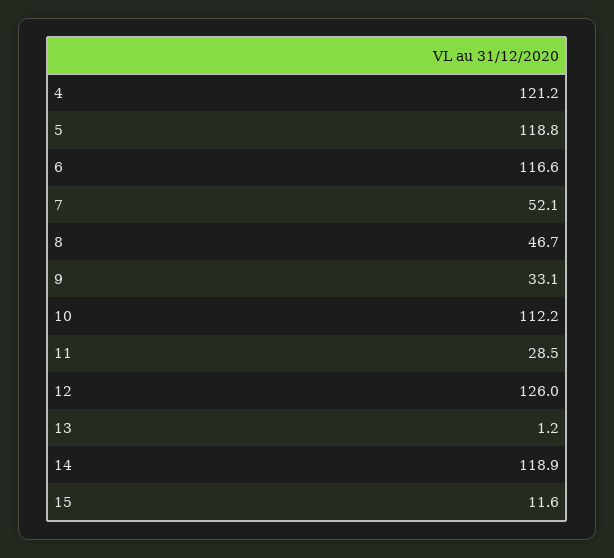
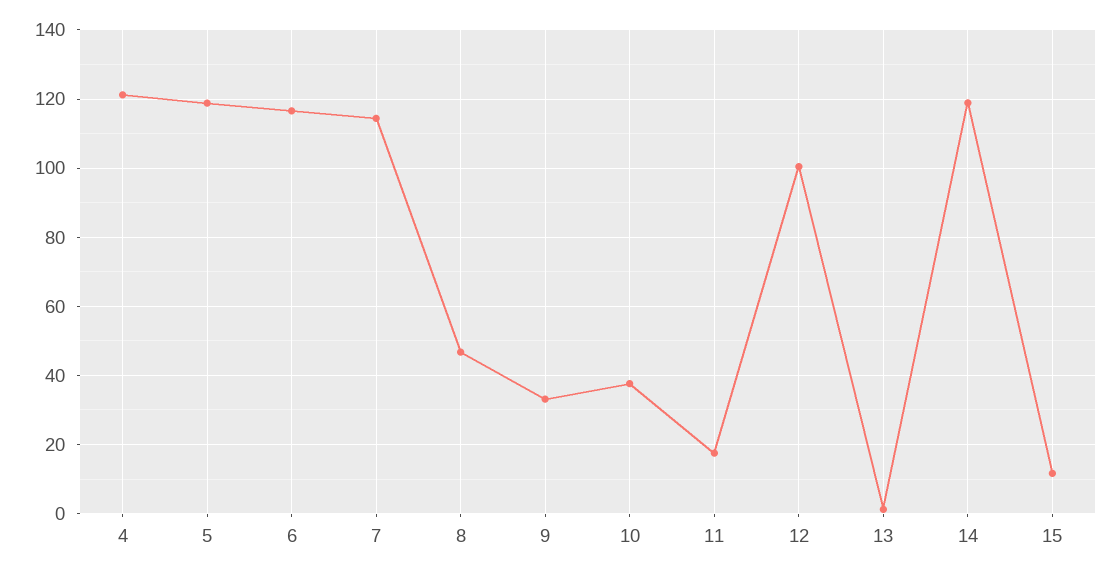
7: 52.1 -> 114
10: 112.2 -> 38
11: 28.5 -> 18
12: 126 -> 100

